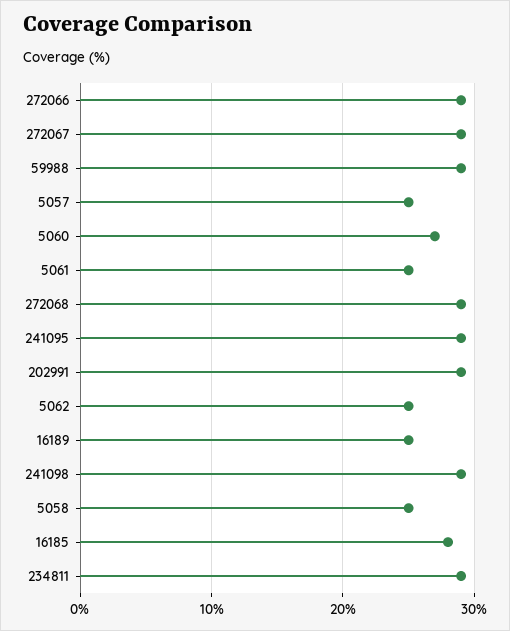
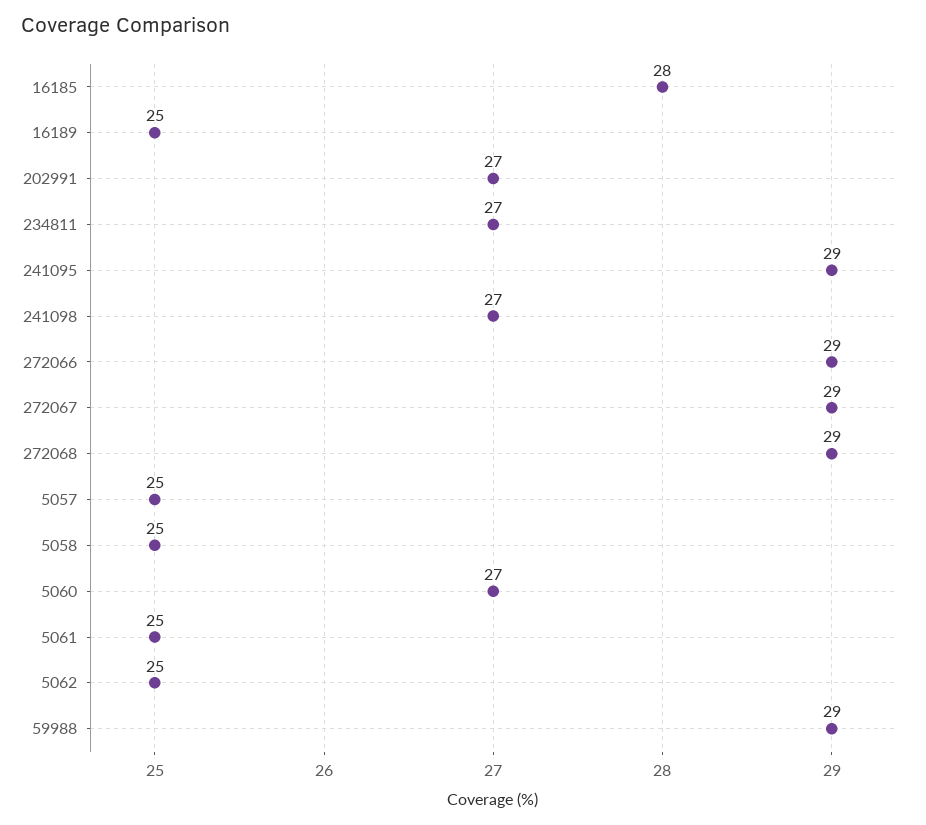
202991: 29 -> 27
241098: 29 -> 27
234811: 29 -> 27

